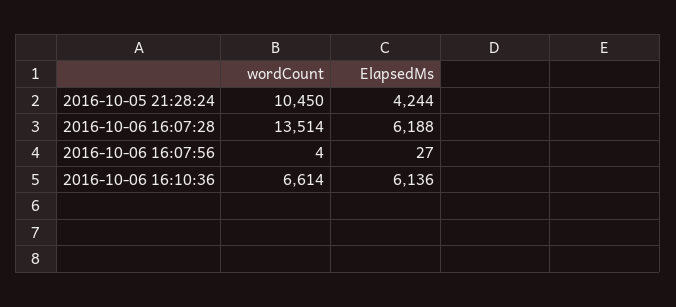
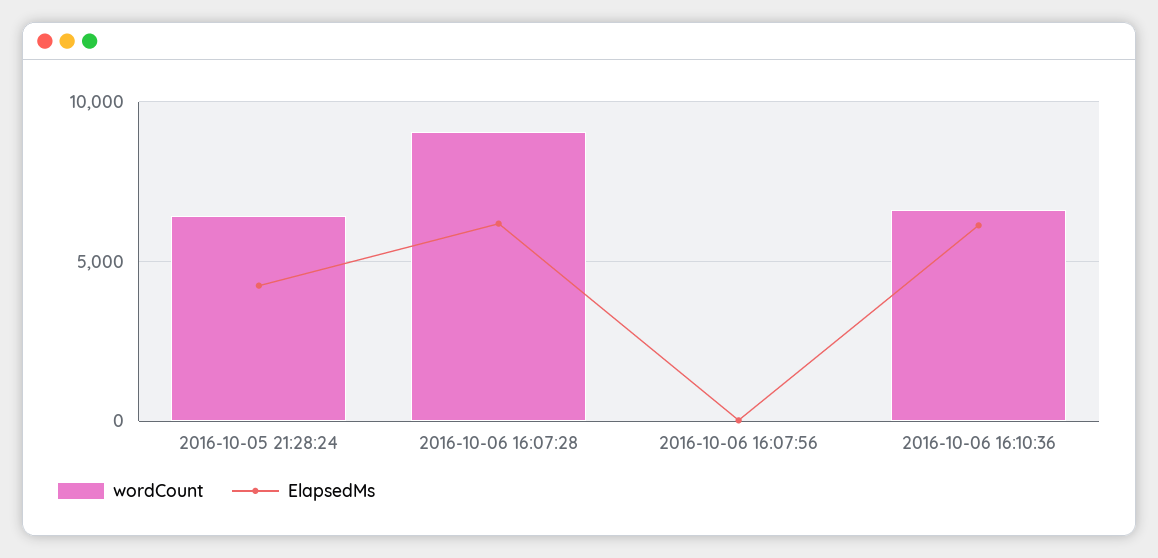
wordCount, 2016-10-05 21:28:24: 10450 -> 6500
wordCount, 2016-10-06 16:07:28: 13514 -> 9000

